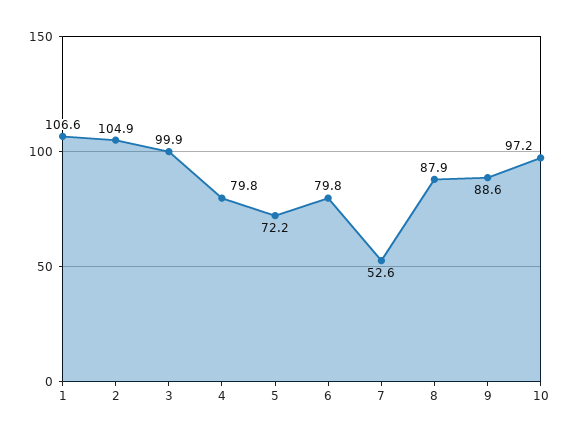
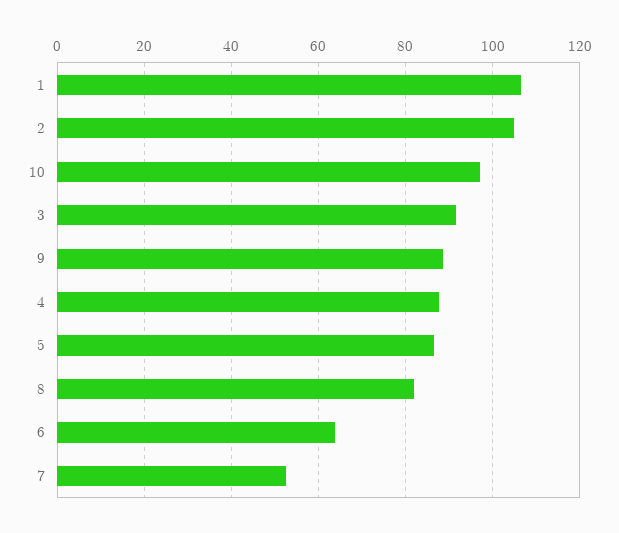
3: 99.9 -> 92
4: 79.8 -> 88
5: 72.2 -> 86
6: 79.8 -> 64
8: 87.9 -> 82

